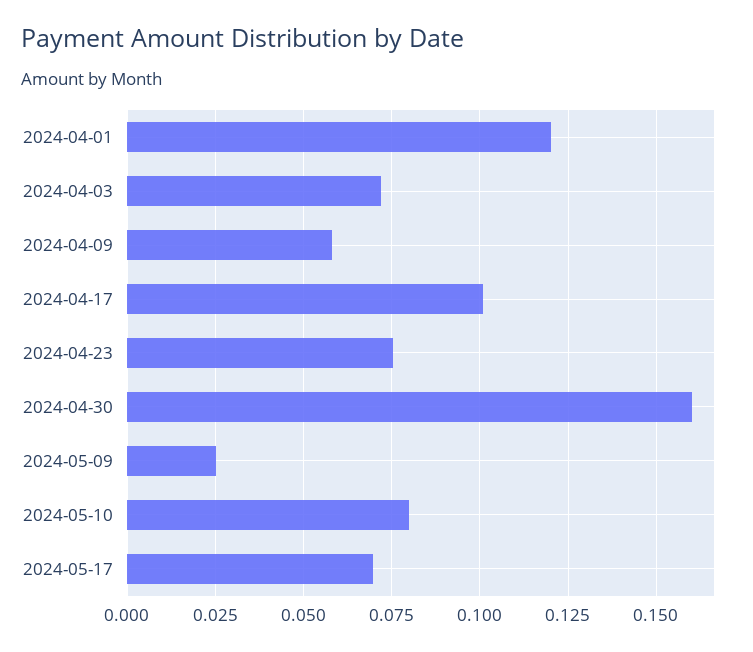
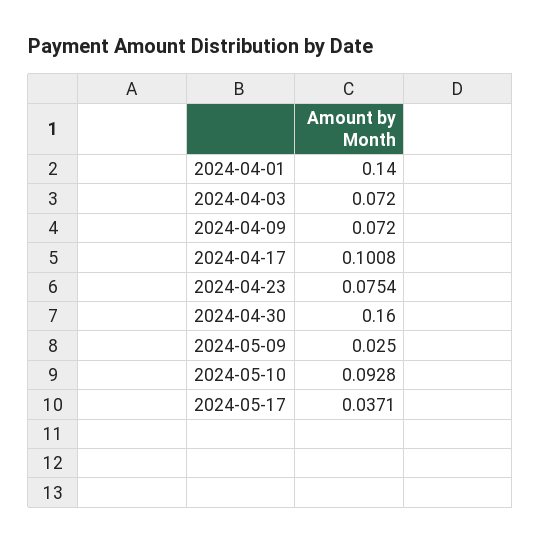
2024-04-01: 0.12 -> 0.14
2024-04-09: 0.0575 -> 0.072
2024-05-10: 0.08 -> 0.0928
2024-05-17: 0.07 -> 0.0371

